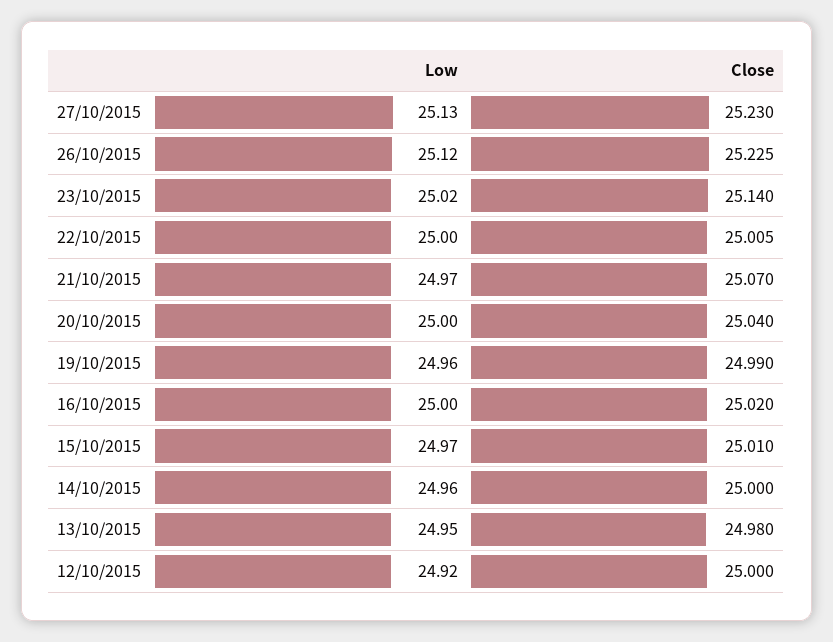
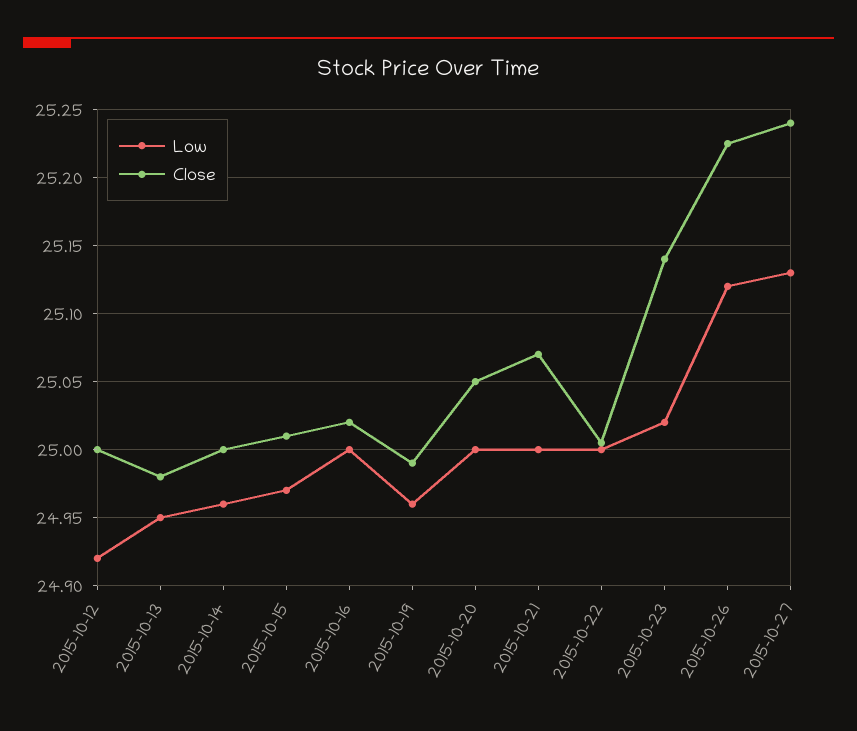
Close, 27/10/2015: 25.23 -> 25.24
Low, 21/10/2015: 24.97 -> 25
Close, 20/10/2015: 25.04 -> 25.05

